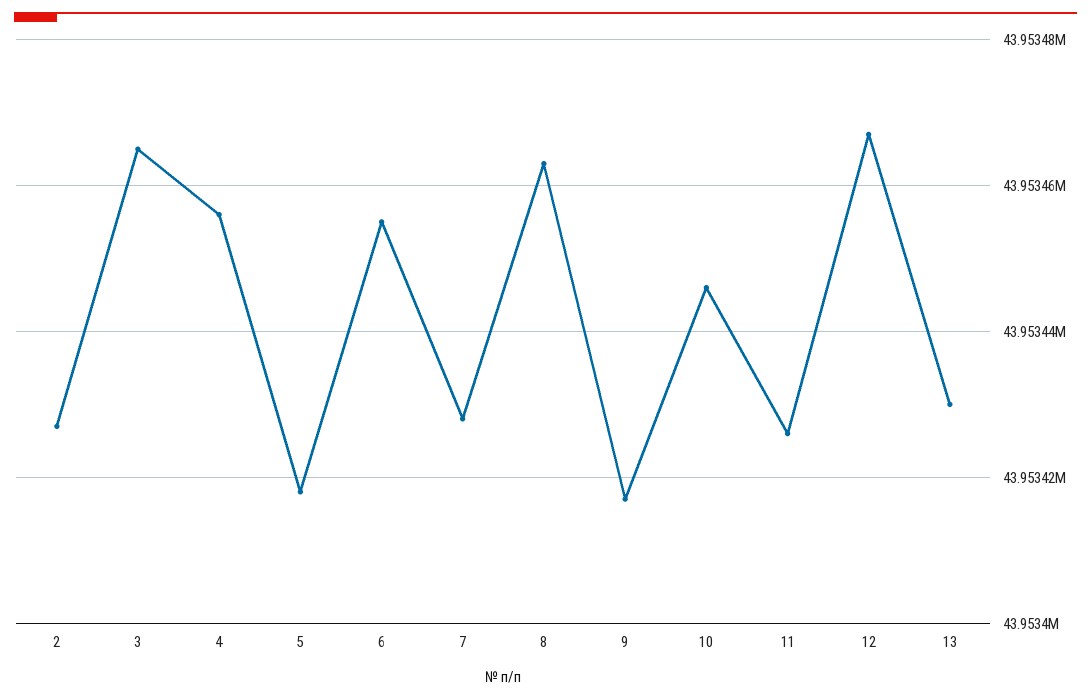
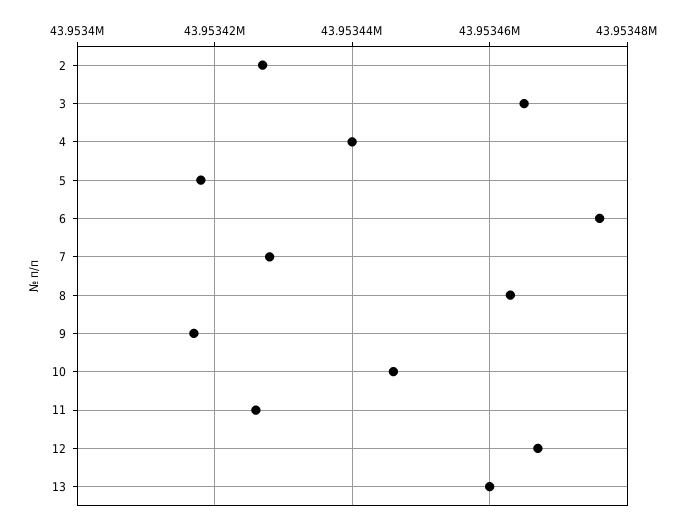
4: 43953455 -> 43953440
6: 43953455 -> 43953475
13: 43953430 -> 43953460

